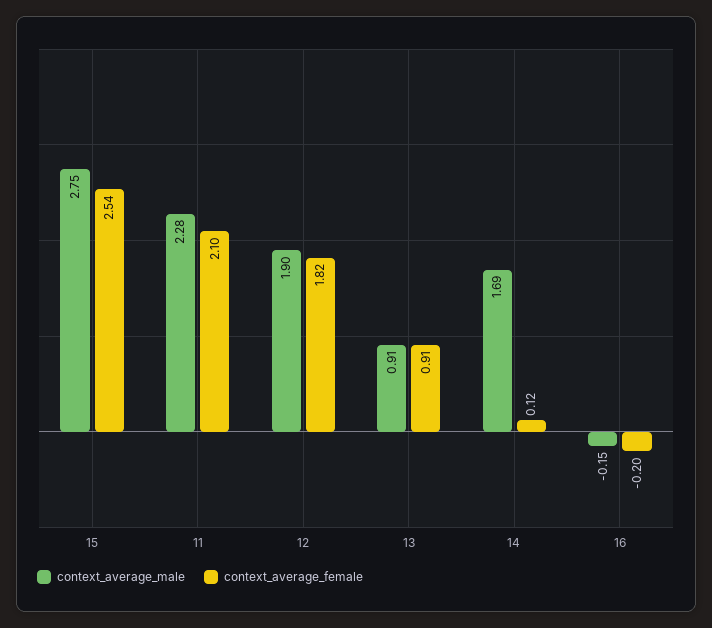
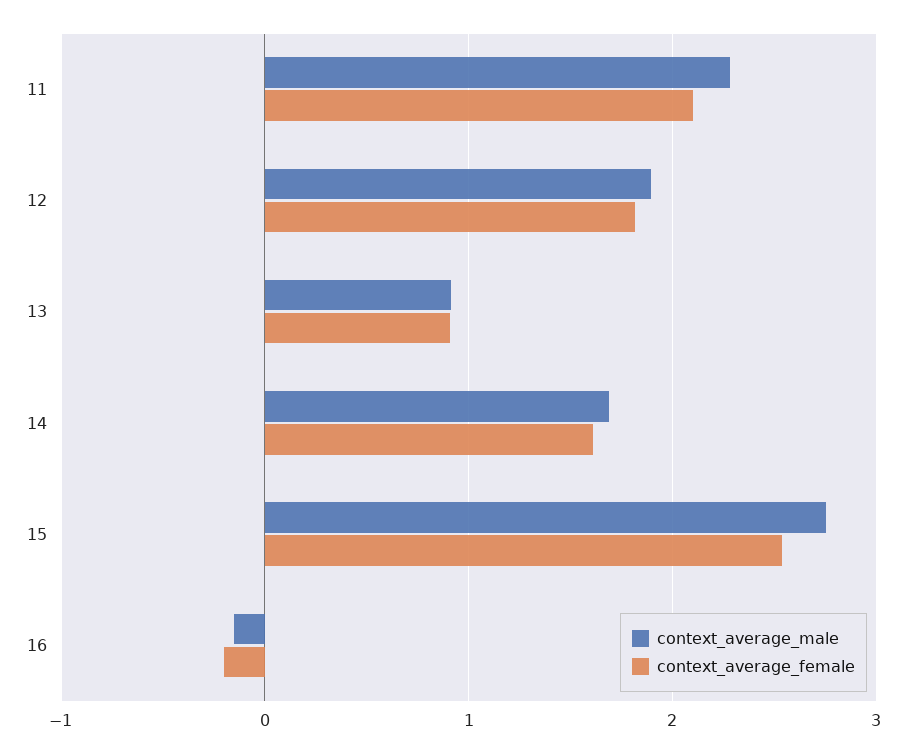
context_average_female, 14: 0.12 -> 1.6

